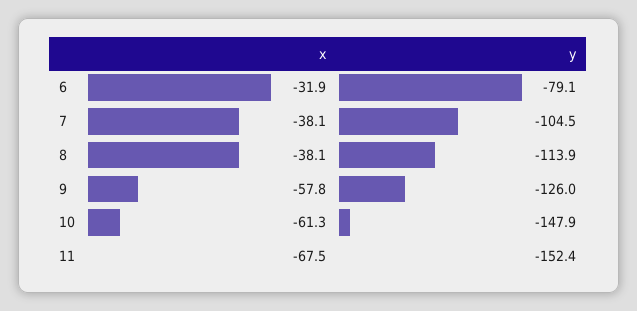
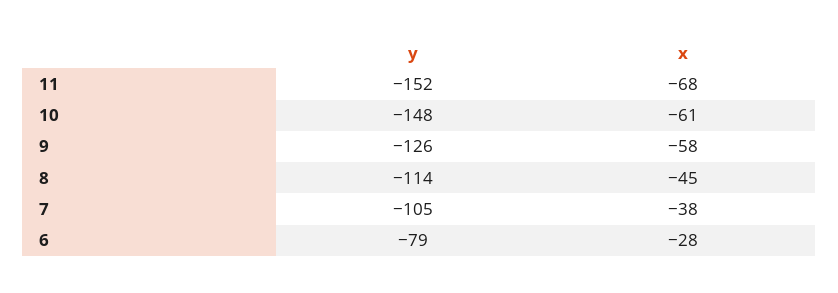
x, 6: -31.9 -> -28
x, 8: -38.1 -> -45

